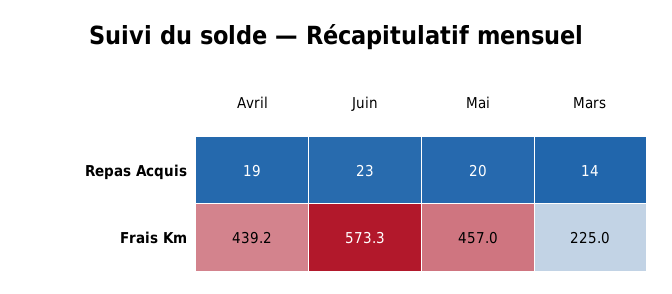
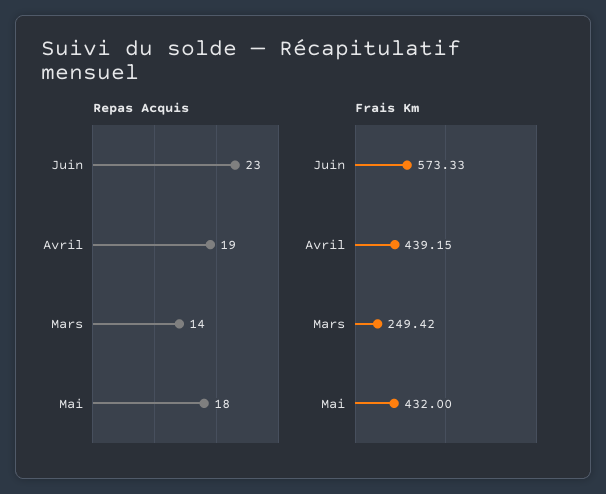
Repas Acquis, Mai: 20 -> 18
Frais Km, Mai: 457 -> 432
Frais Km, Mars: 225 -> 249.42

